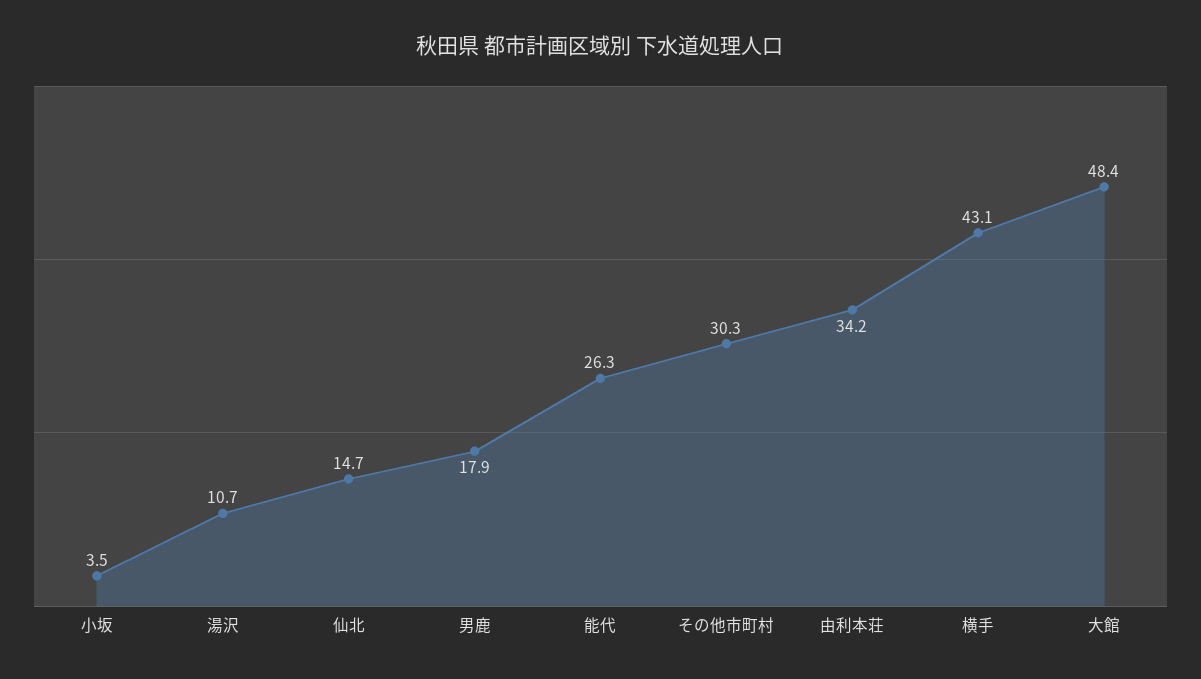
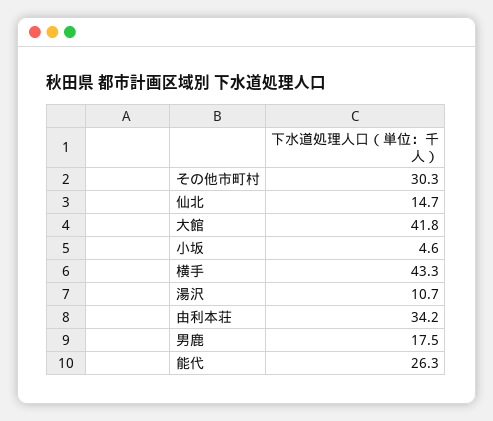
小坂: 3.5 -> 4.6
男鹿: 17.9 -> 17.5
横手: 43.1 -> 43.3
大館: 48.4 -> 41.8

